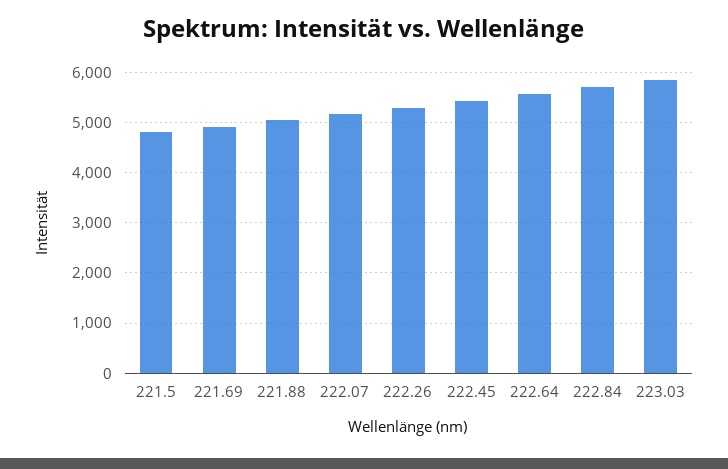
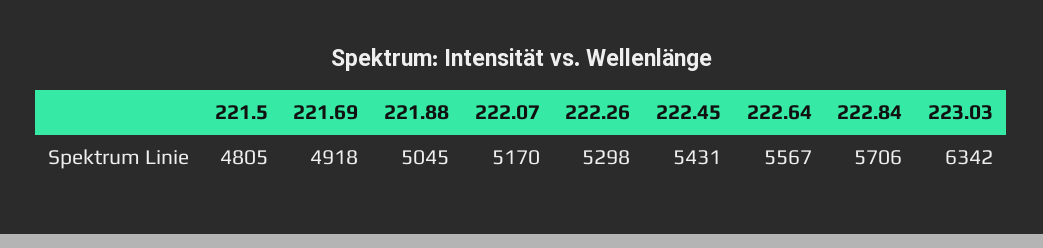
223.03: 5800 -> 6342

